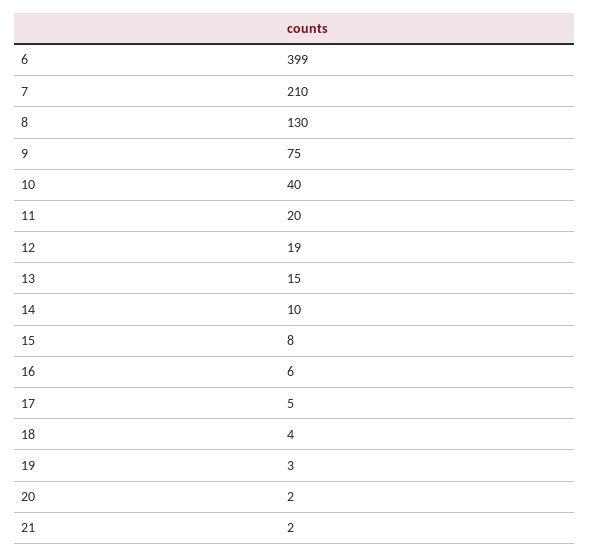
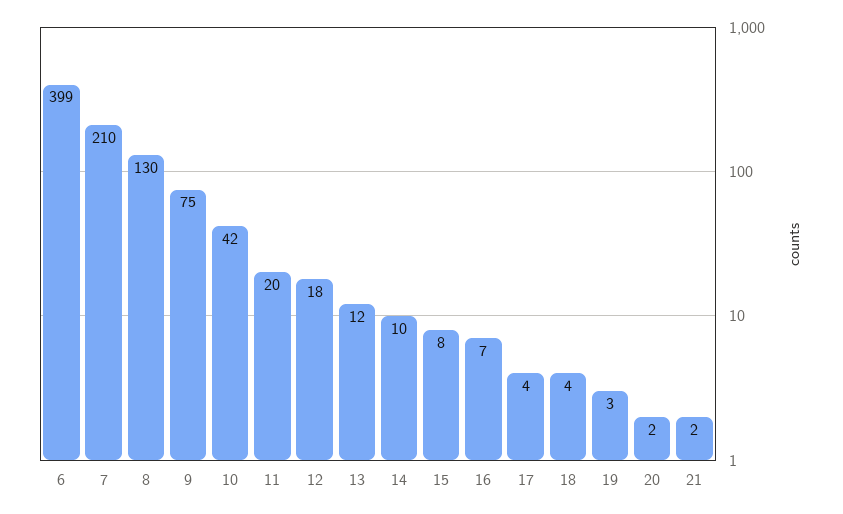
10: 40 -> 42
12: 19 -> 18
13: 15 -> 12
16: 6 -> 7
17: 5 -> 4

